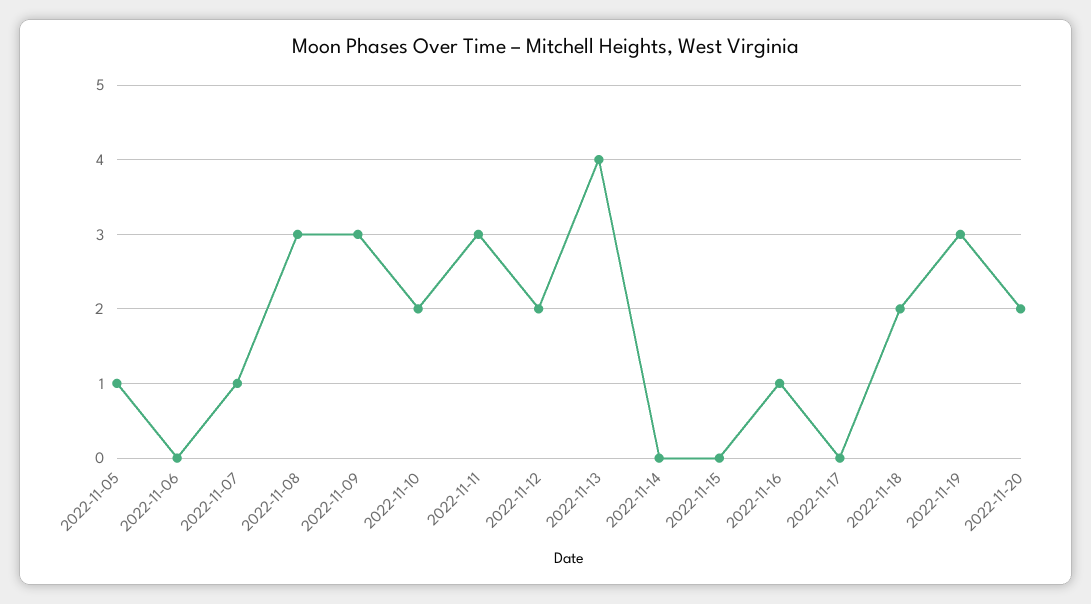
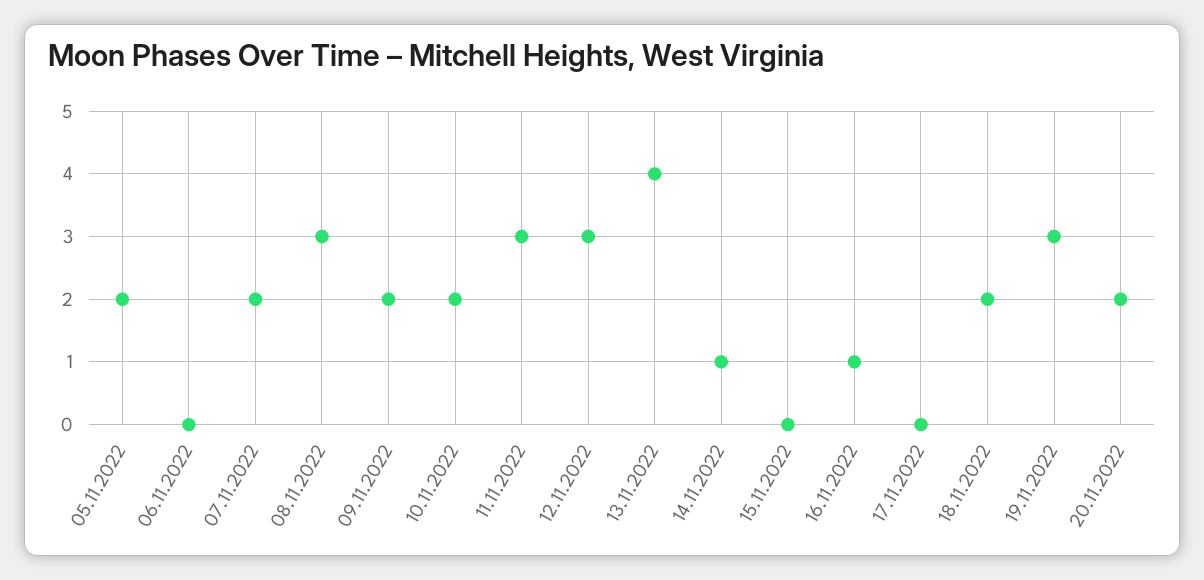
2022-11-05: 1 -> 2
2022-11-07: 1 -> 2
2022-11-09: 3 -> 2
2022-11-12: 2 -> 3
2022-11-14: 0 -> 1

